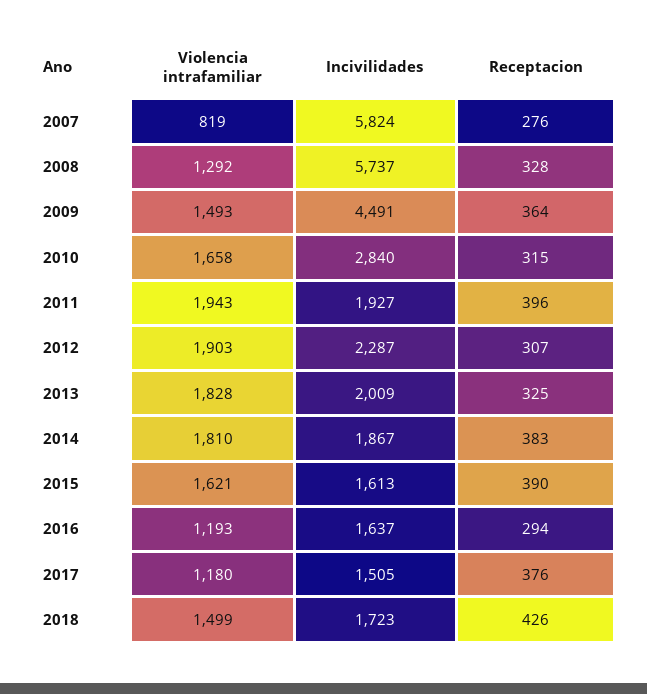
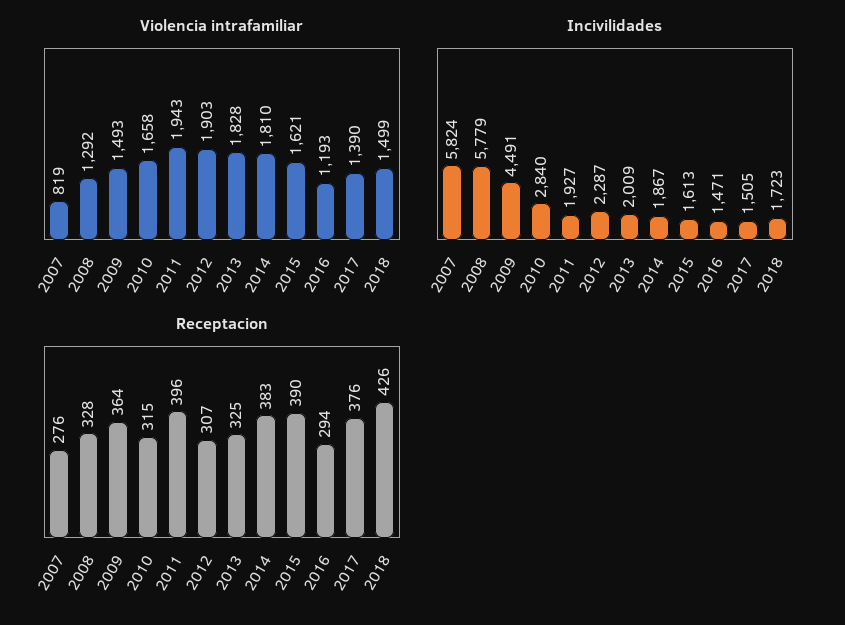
Incivilidades, 2008: 5737 -> 5779
Incivilidades, 2016: 1637 -> 1471
Violencia intrafamiliar, 2017: 1180 -> 1390

